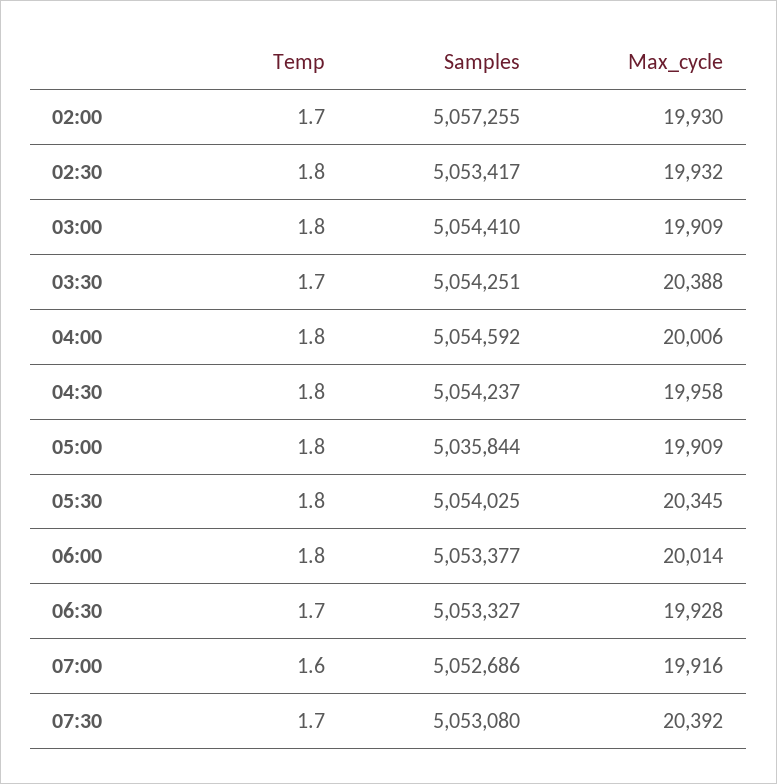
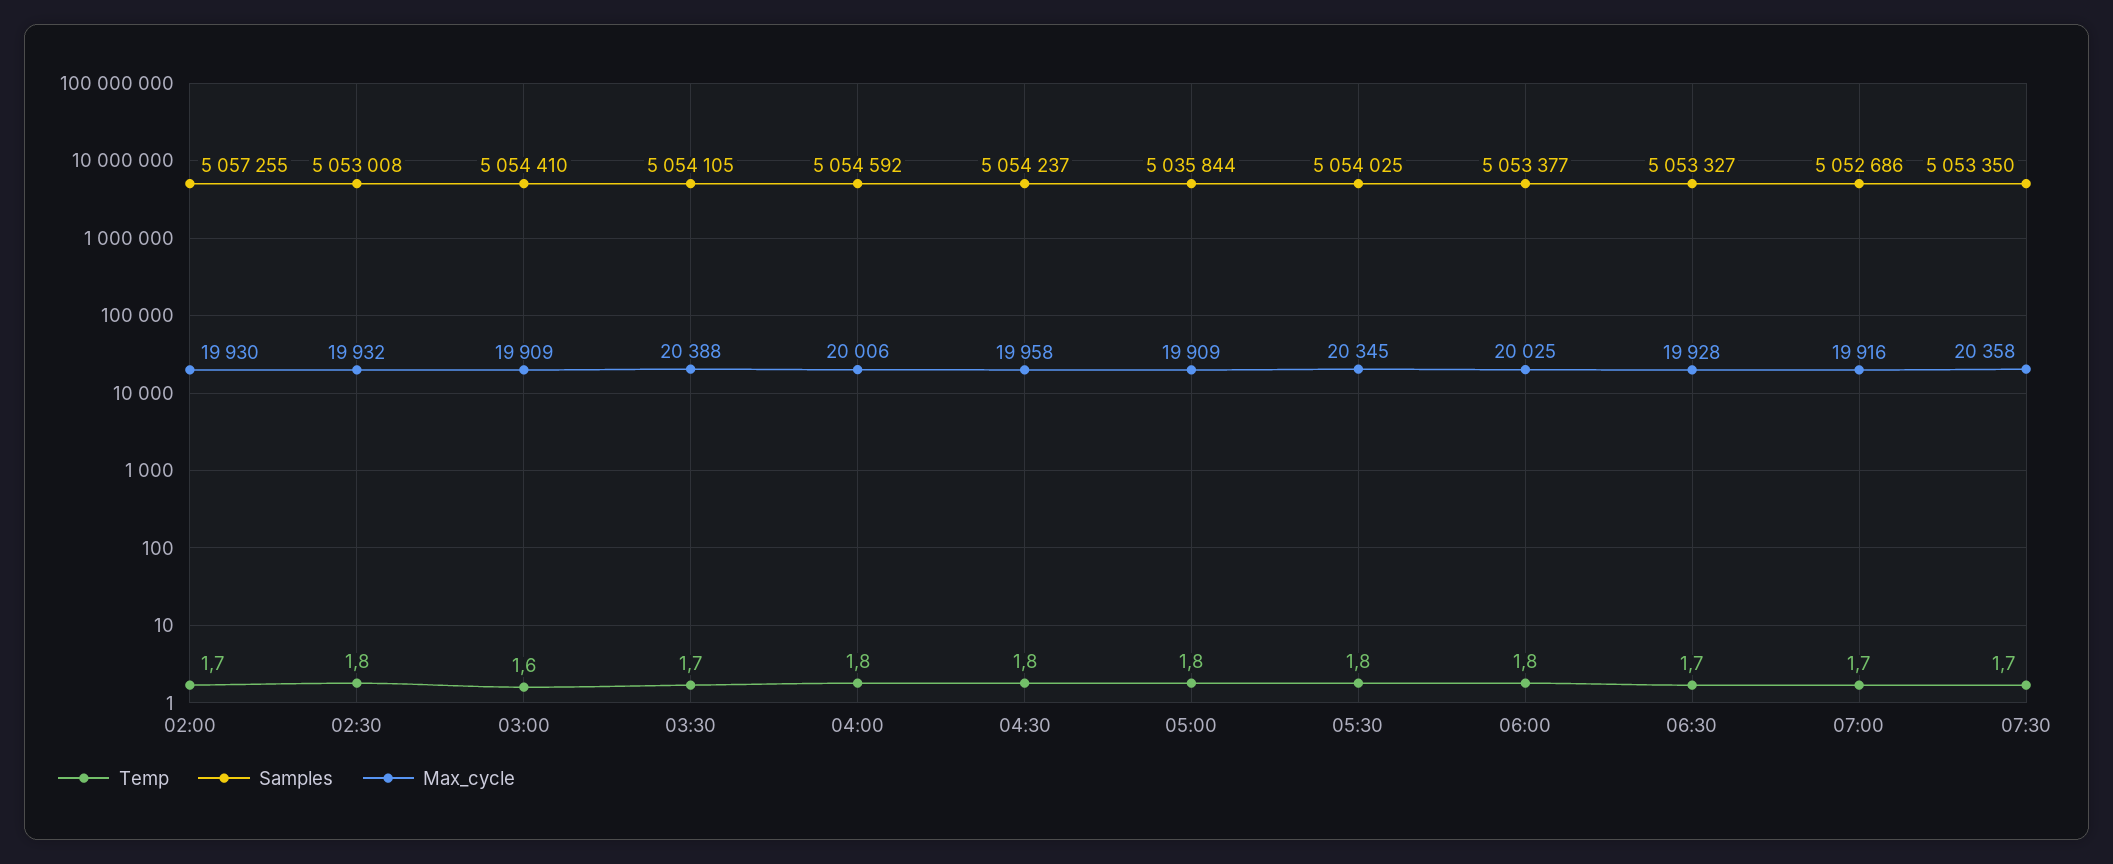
Samples, 02:30: 5053417 -> 5053008
Temp, 03:00: 1.8 -> 1.6
Samples, 03:30: 5054251 -> 5054105
Max_cycle, 06:00: 20014 -> 20025
Temp, 07:00: 1.6 -> 1.7
Samples, 07:30: 5053080 -> 5053350
Max_cycle, 07:30: 20392 -> 20358

